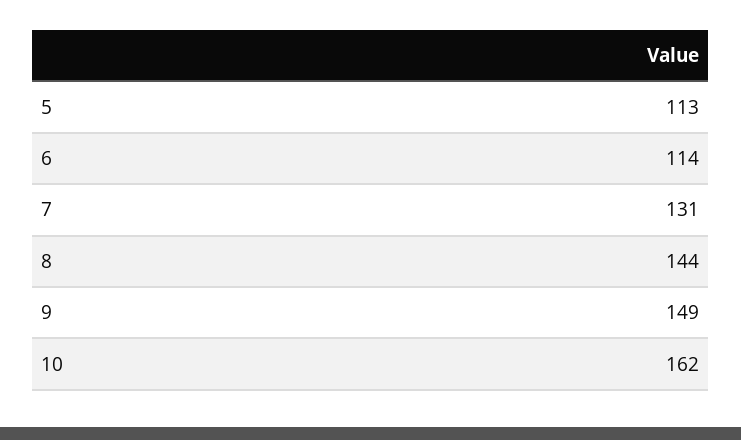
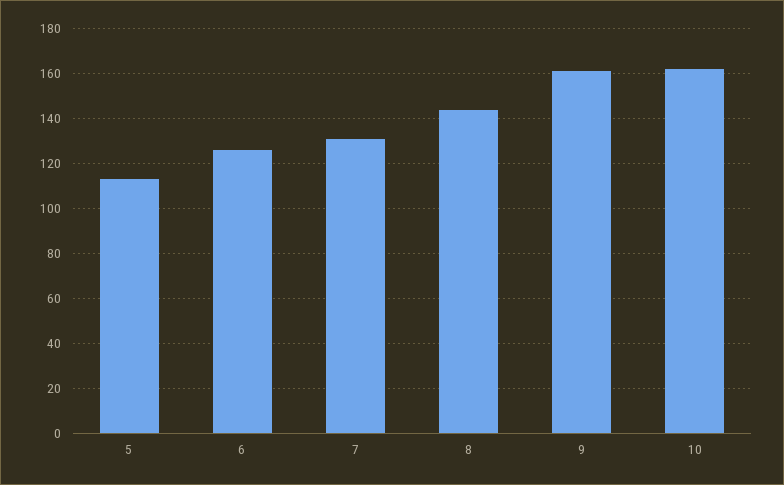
6: 114 -> 125
9: 149 -> 160

